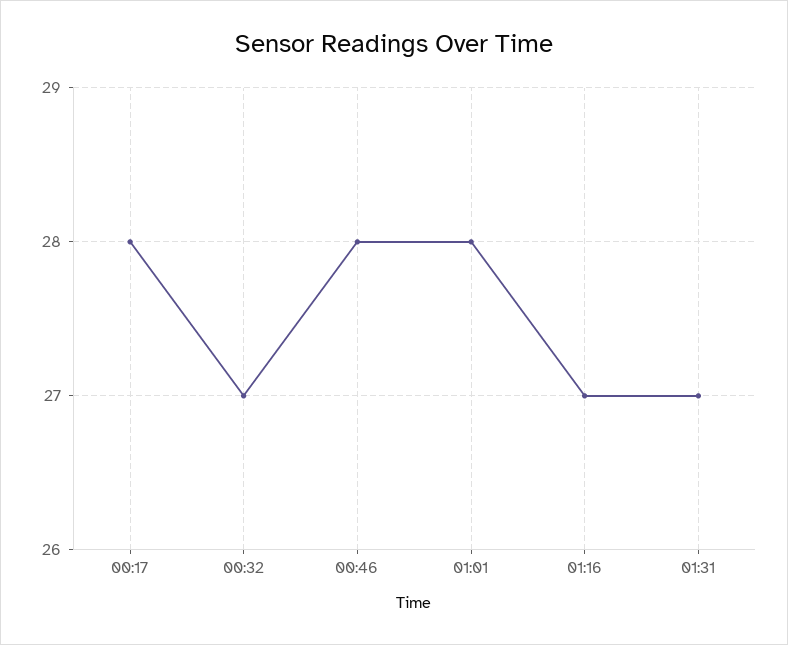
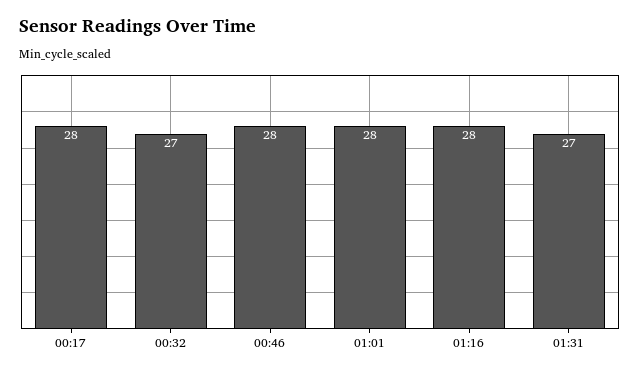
01:16: 27 -> 28

